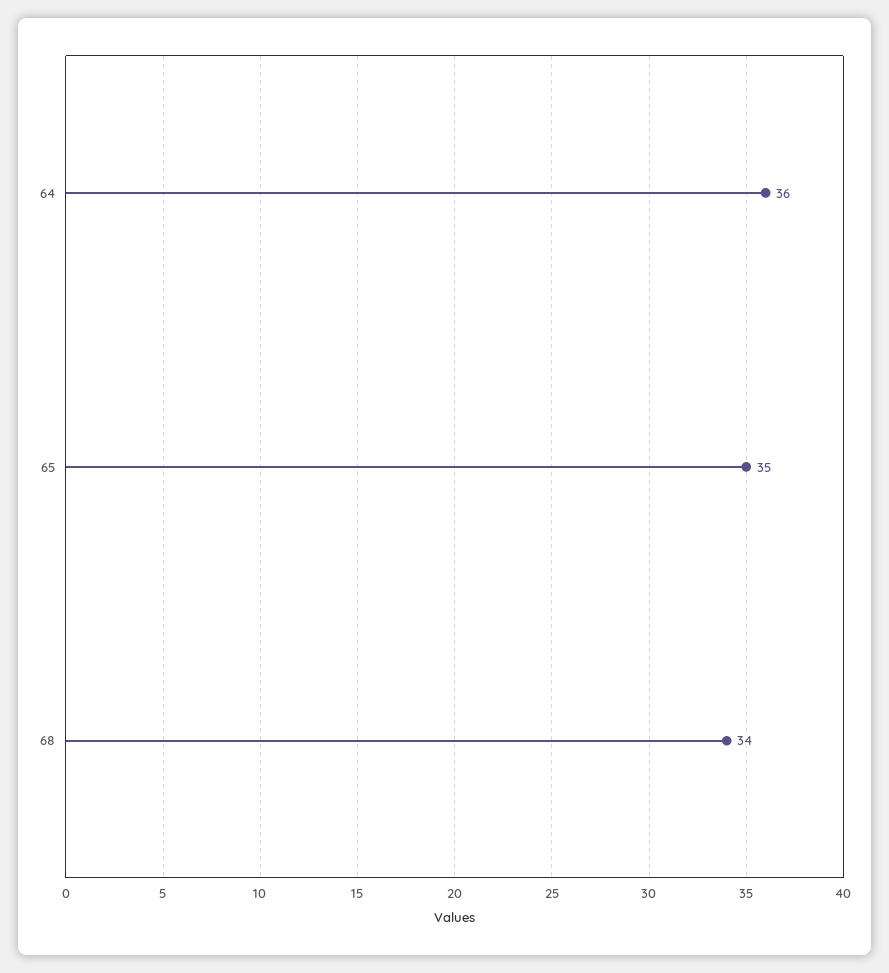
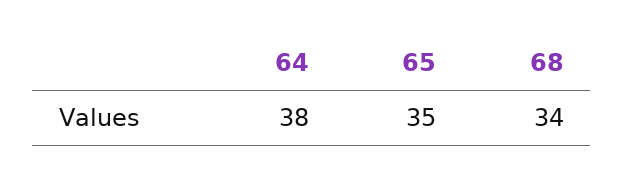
64: 36 -> 38

